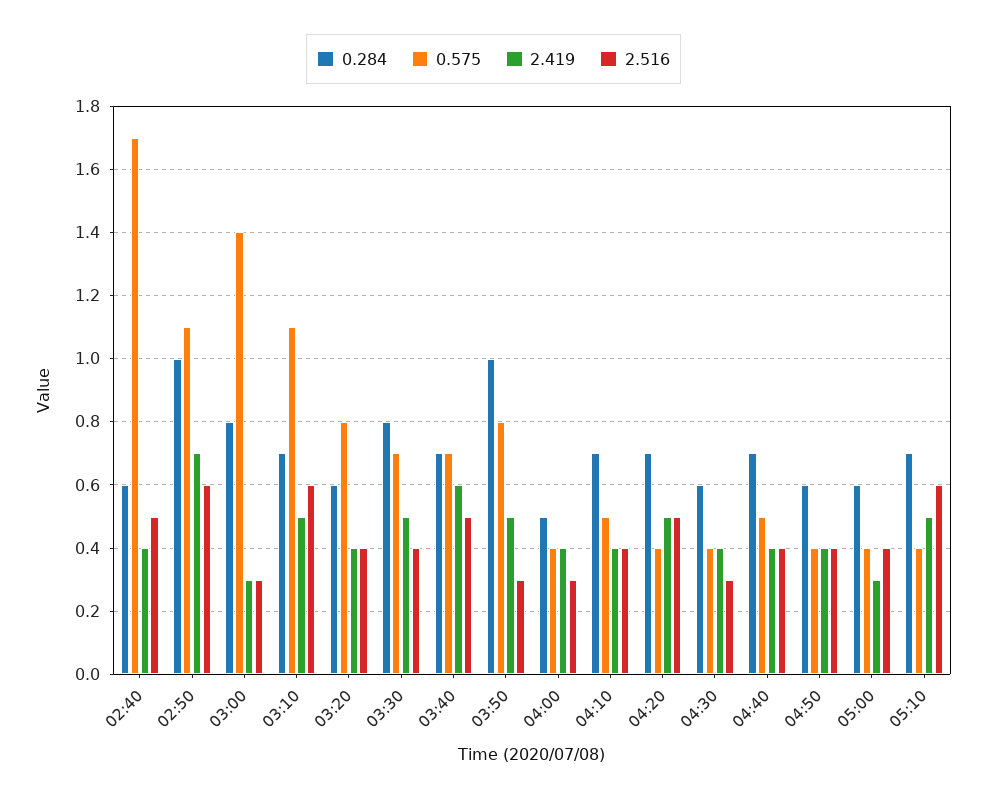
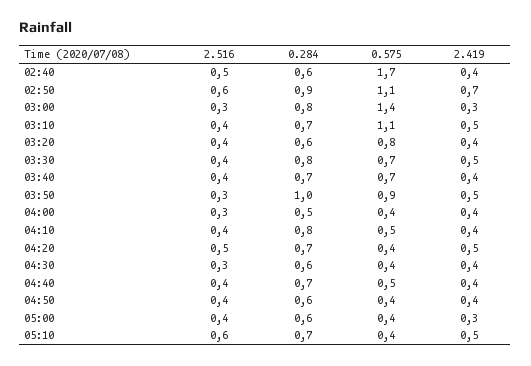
0.284, 02:50: 1 -> 0.9
2.516, 03:10: 0.6 -> 0.4
2.419, 03:40: 0.6 -> 0.4
2.516, 03:40: 0.5 -> 0.4
0.575, 03:50: 0.8 -> 0.9
0.284, 04:10: 0.7 -> 0.8

